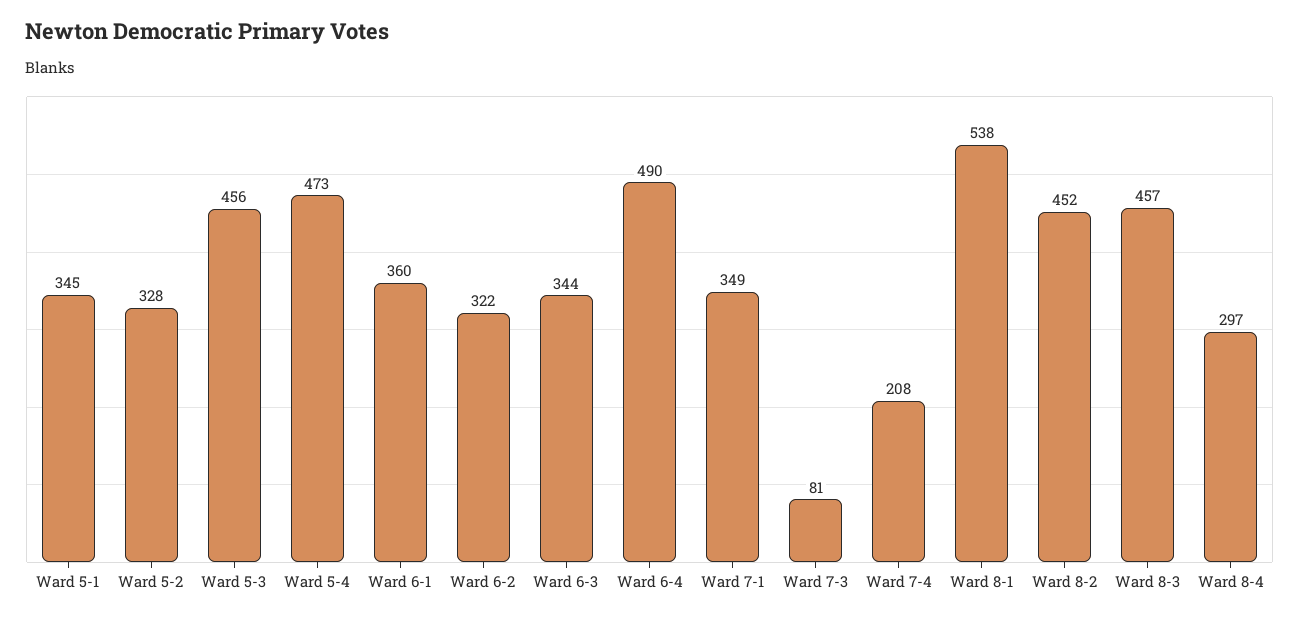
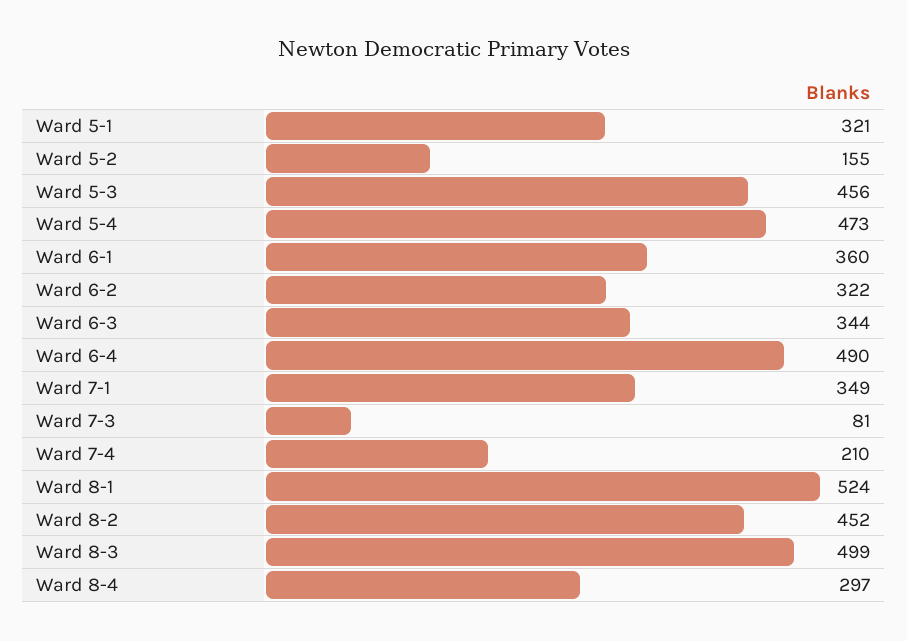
Ward 5-1: 345 -> 321
Ward 5-2: 328 -> 155
Ward 7-4: 208 -> 210
Ward 8-1: 538 -> 524
Ward 8-3: 457 -> 499

